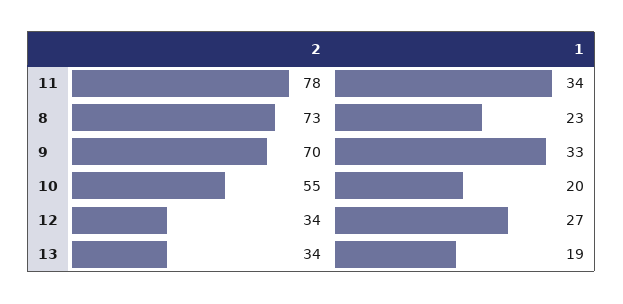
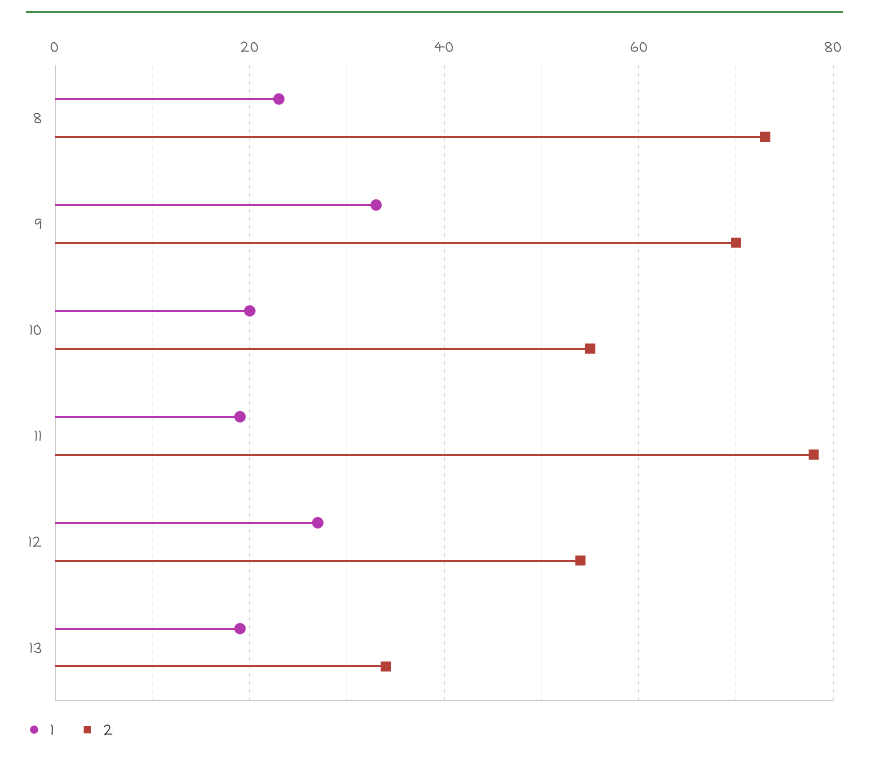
1, 11: 34 -> 20
2, 12: 34 -> 55

